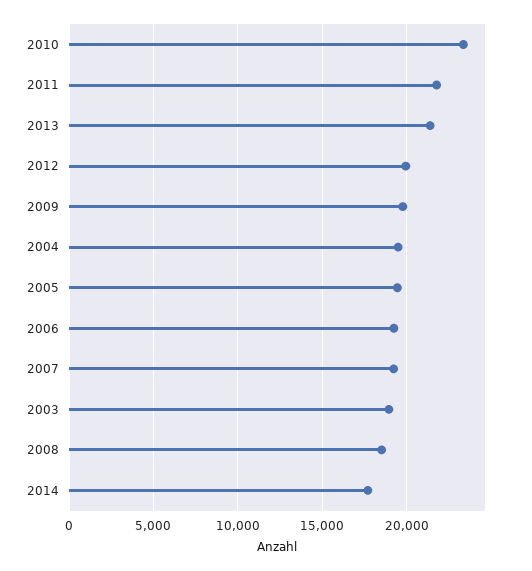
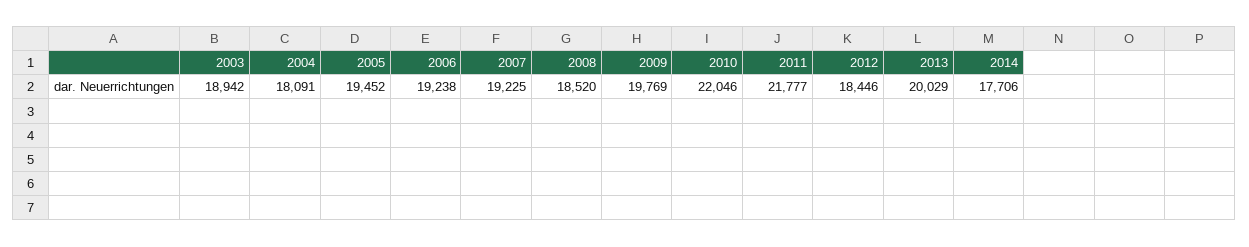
2010: 23500 -> 22046
2013: 21500 -> 20029
2012: 20000 -> 18446
2004: 19500 -> 18091

